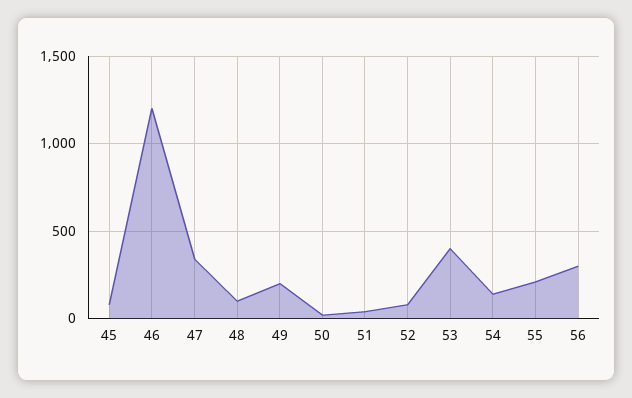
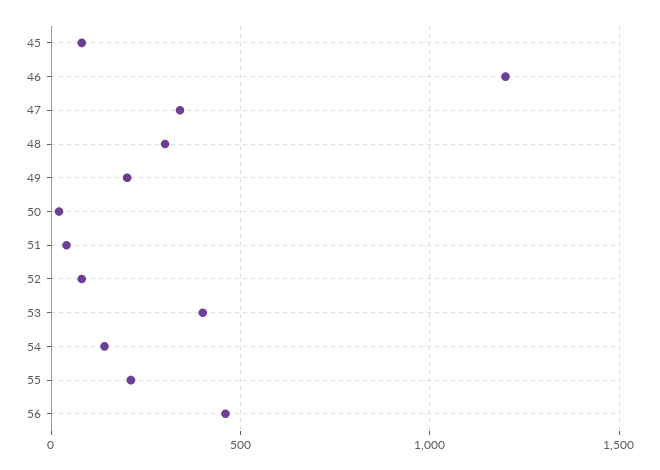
48: 100 -> 300
56: 300 -> 450

